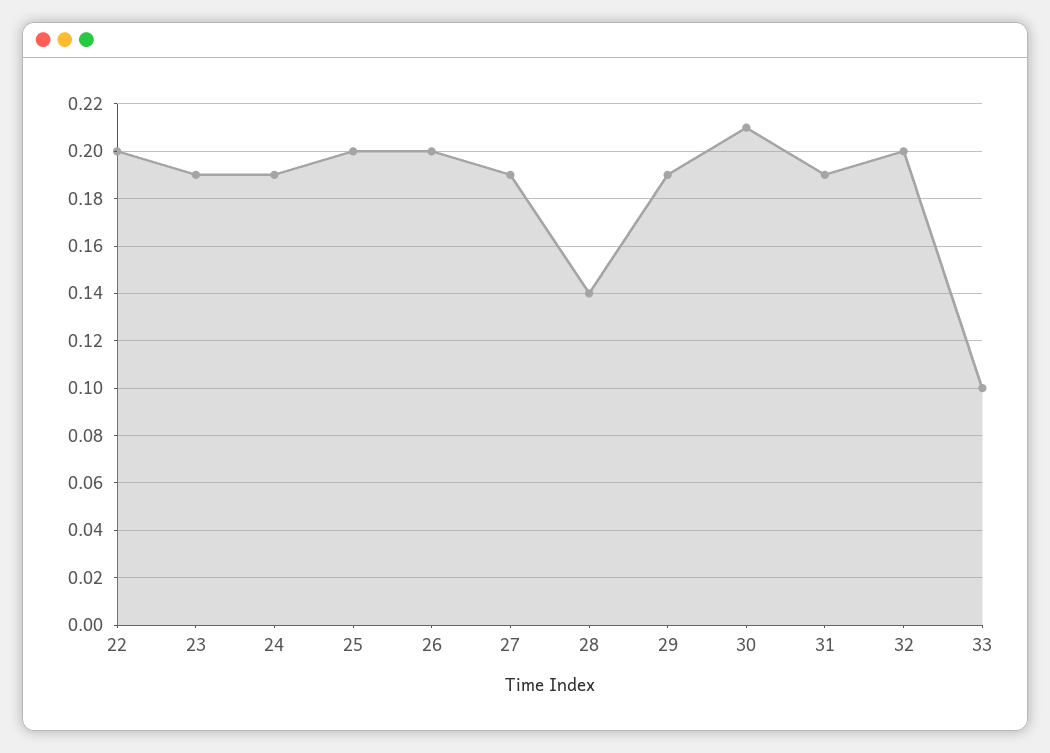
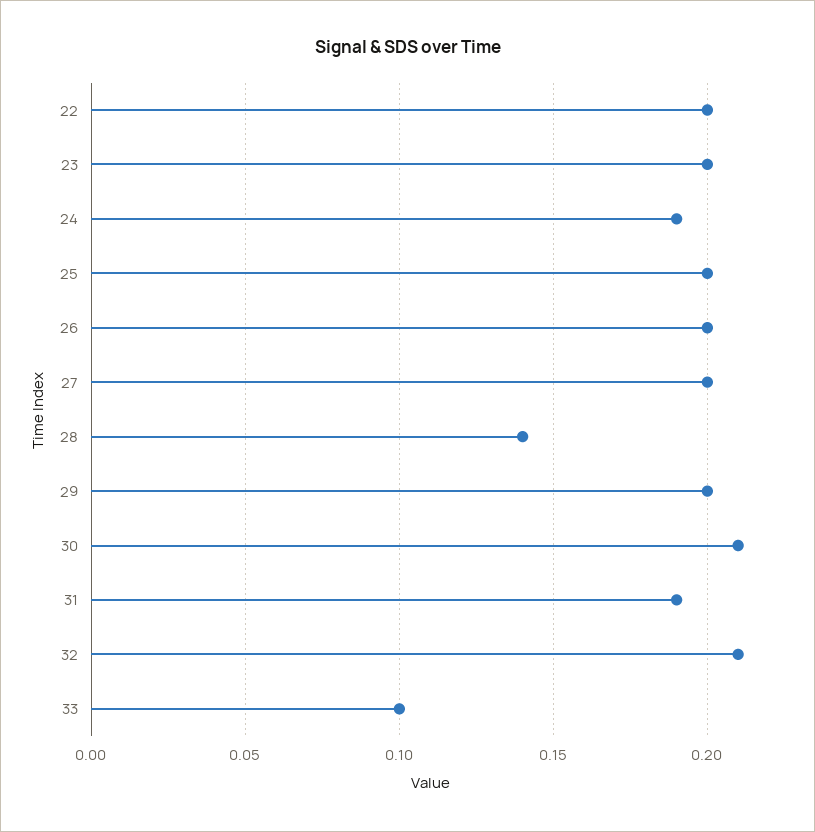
23: 0.19 -> 0.2
27: 0.19 -> 0.2
29: 0.19 -> 0.2
32: 0.2 -> 0.21

